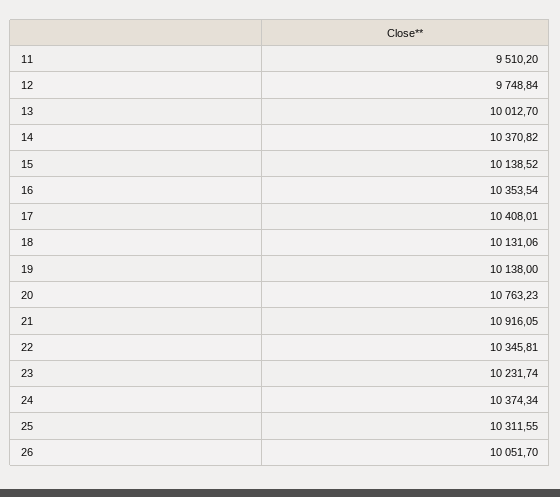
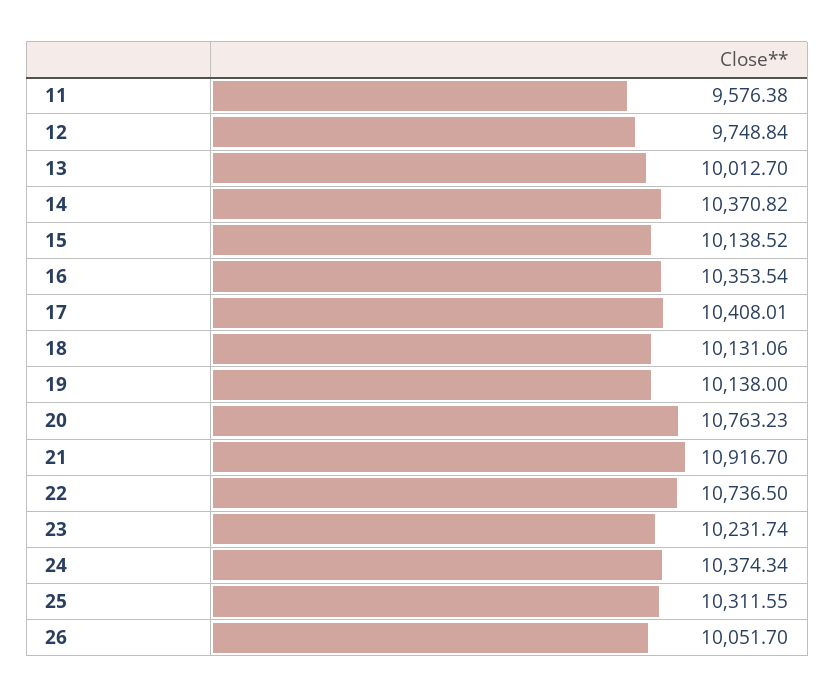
11: 9510.2 -> 9576.38
21: 10916.05 -> 10916.7
22: 10345.81 -> 10736.5

